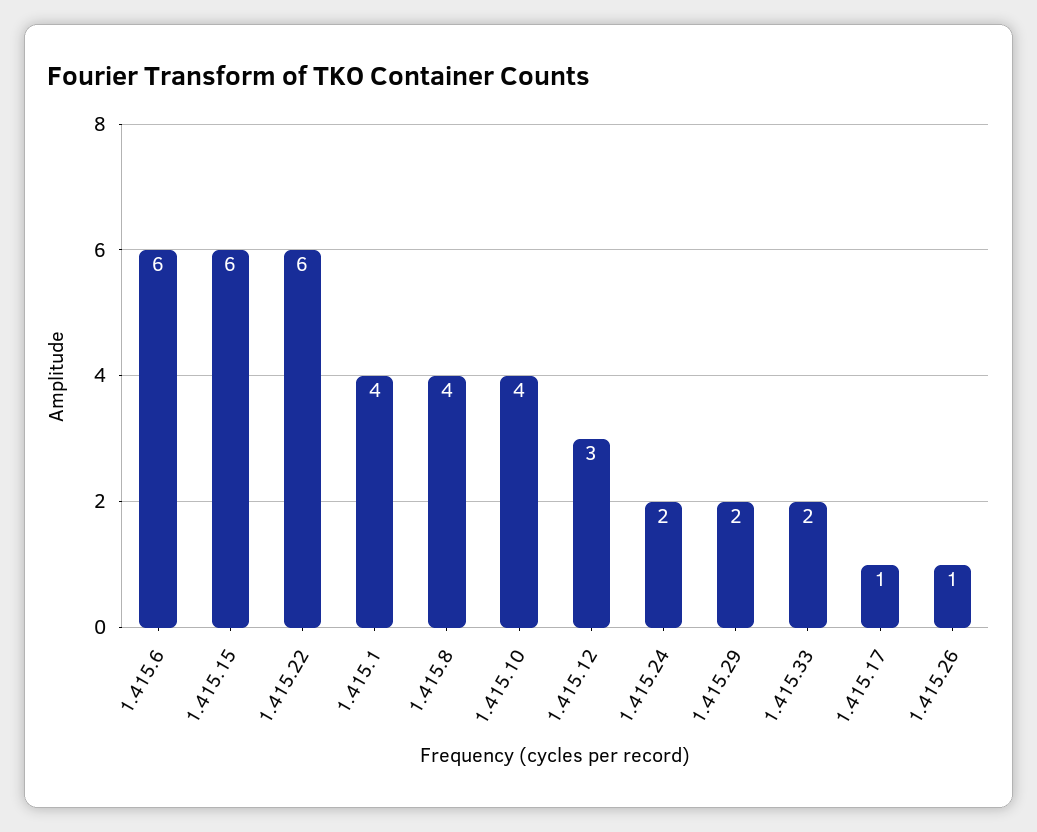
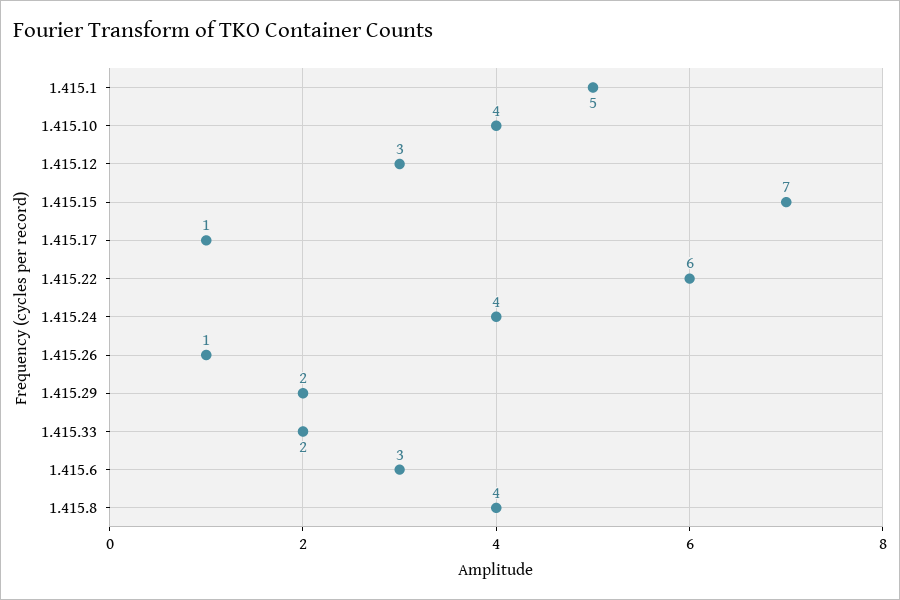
1.415.6: 6 -> 3
1.415.15: 6 -> 7
1.415.1: 4 -> 5
1.415.24: 2 -> 4

